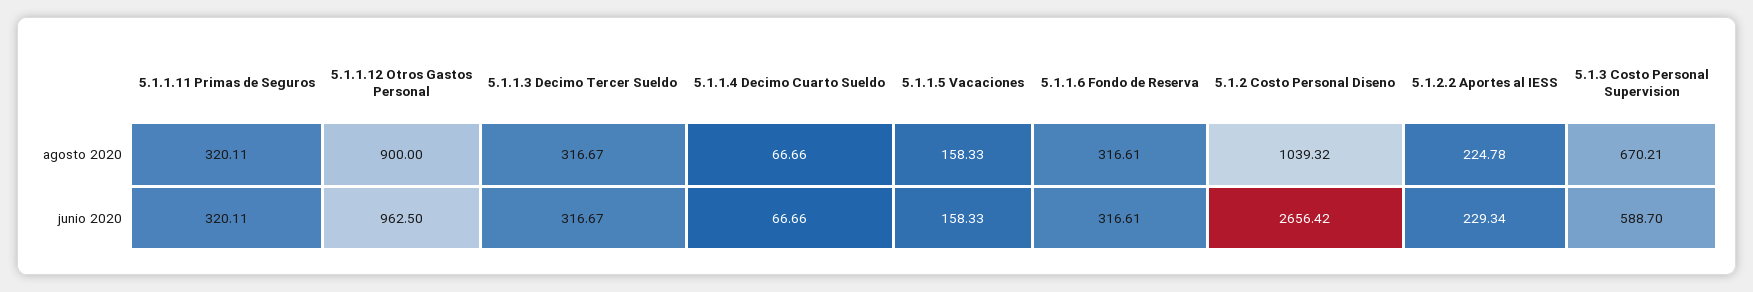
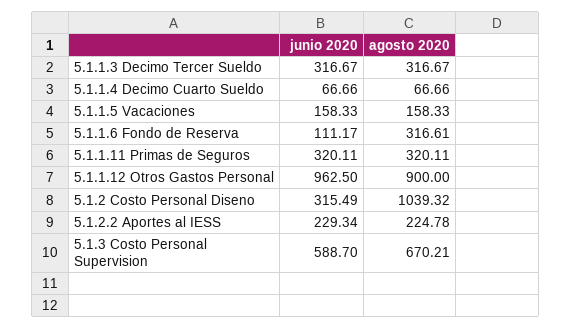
5.1.1.6 Fondo de Reserva, junio 2020: 316.61 -> 111.17
5.1.2 Costo Personal Diseno, junio 2020: 2656.42 -> 315.49

